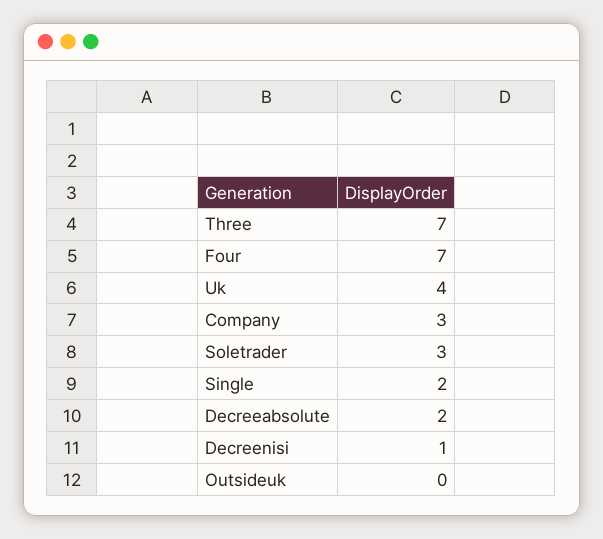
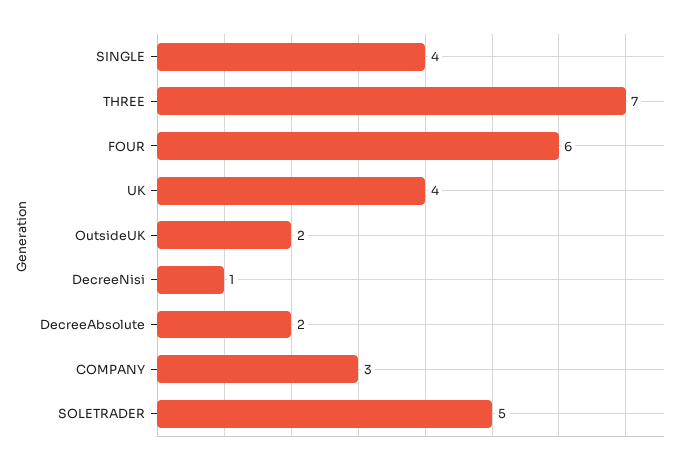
Four: 7 -> 6
Soletrader: 3 -> 5
Single: 2 -> 4
Outsideuk: 0 -> 2

